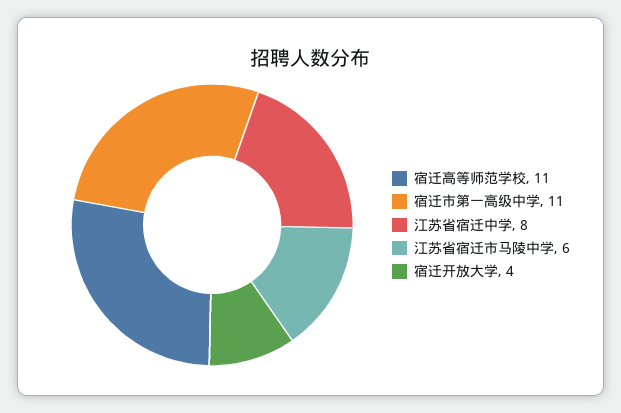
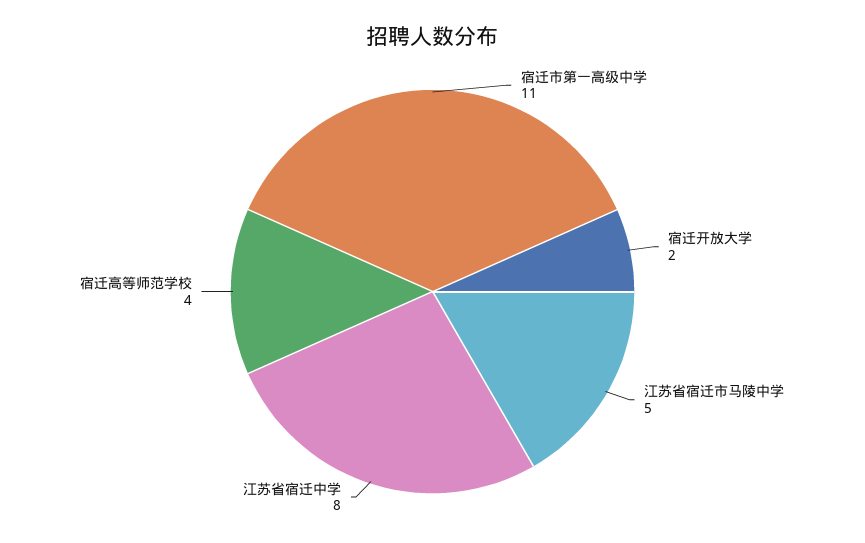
宿迁高等师范学校: 11 -> 4
江苏省宿迁市马陵中学: 6 -> 5
宿迁开放大学: 4 -> 2

